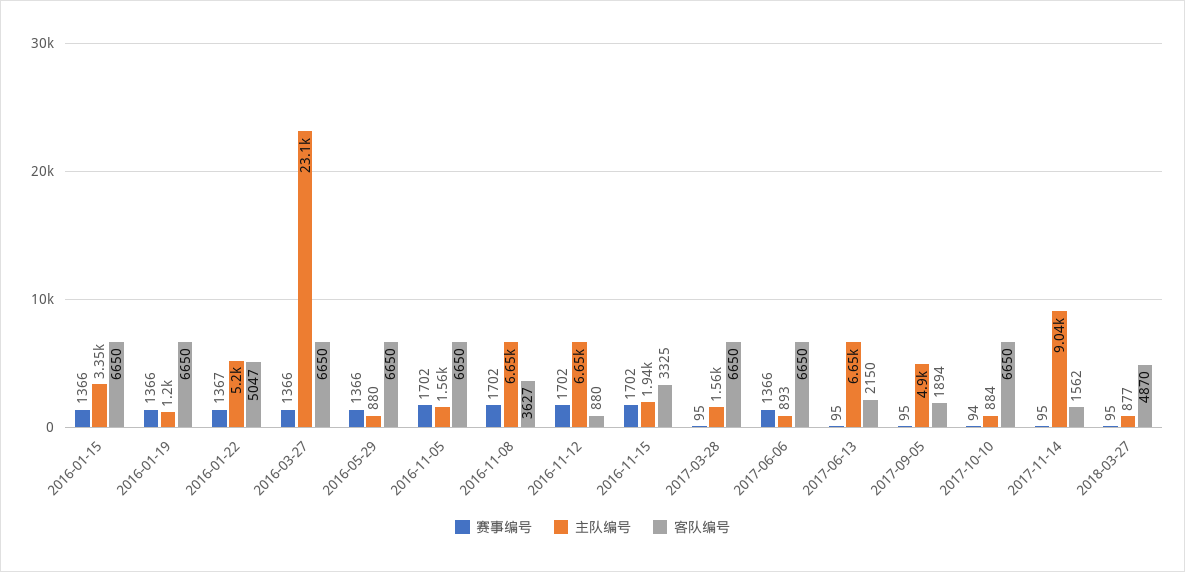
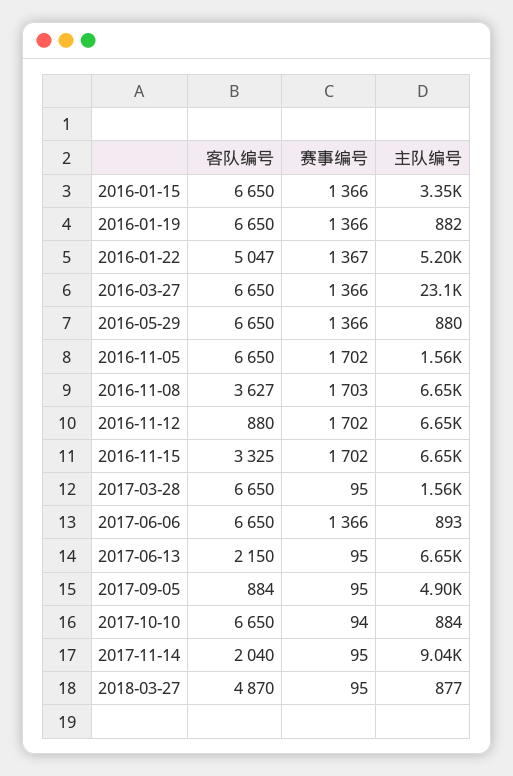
主队编号, 2016-01-19: 1200 -> 882
赛事编号, 2016-11-08: 1702 -> 1703
主队编号, 2016-11-15: 1940 -> 6650
客队编号, 2017-09-05: 1894 -> 884
客队编号, 2017-11-14: 1562 -> 2040

